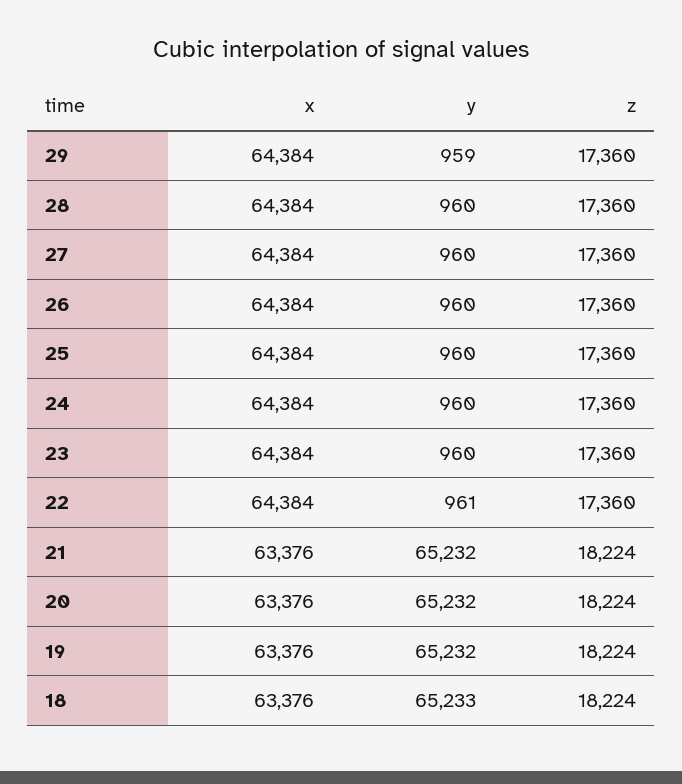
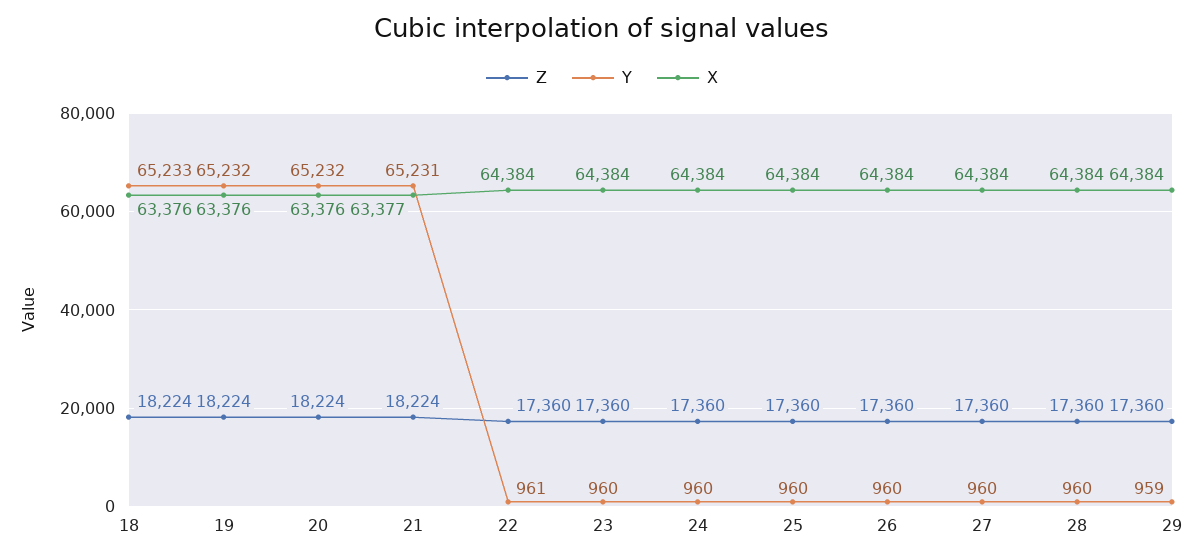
x, 21: 63376 -> 63377
y, 21: 65232 -> 65231

